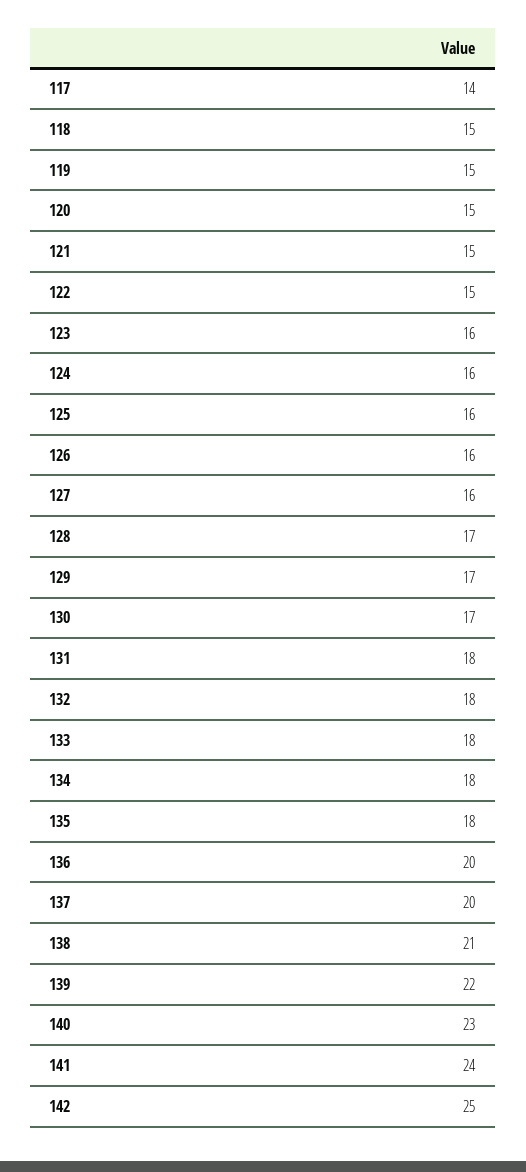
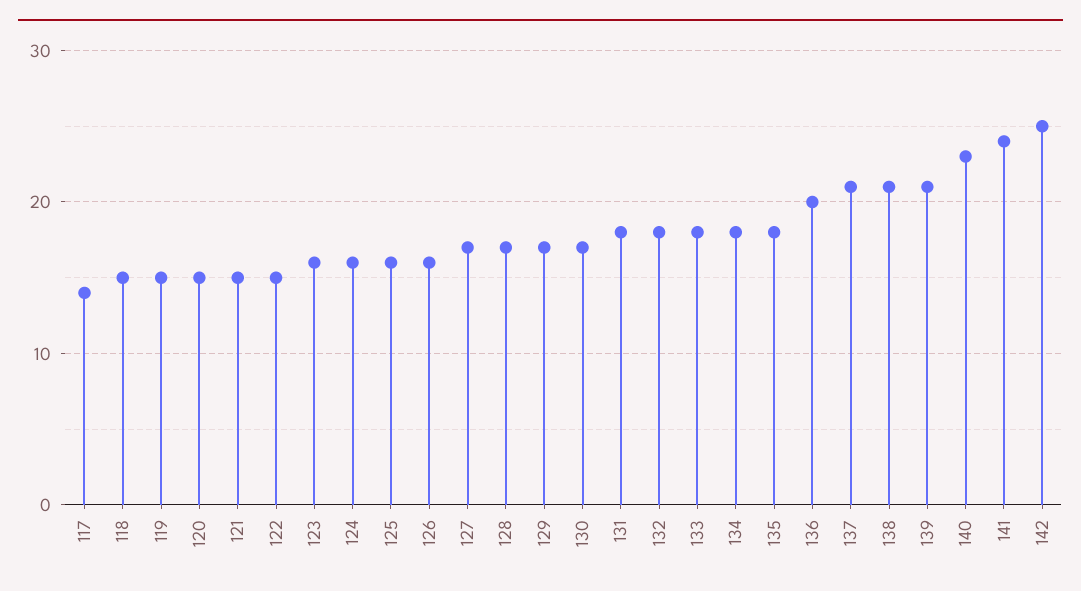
127: 16 -> 17
137: 20 -> 21
139: 22 -> 21

